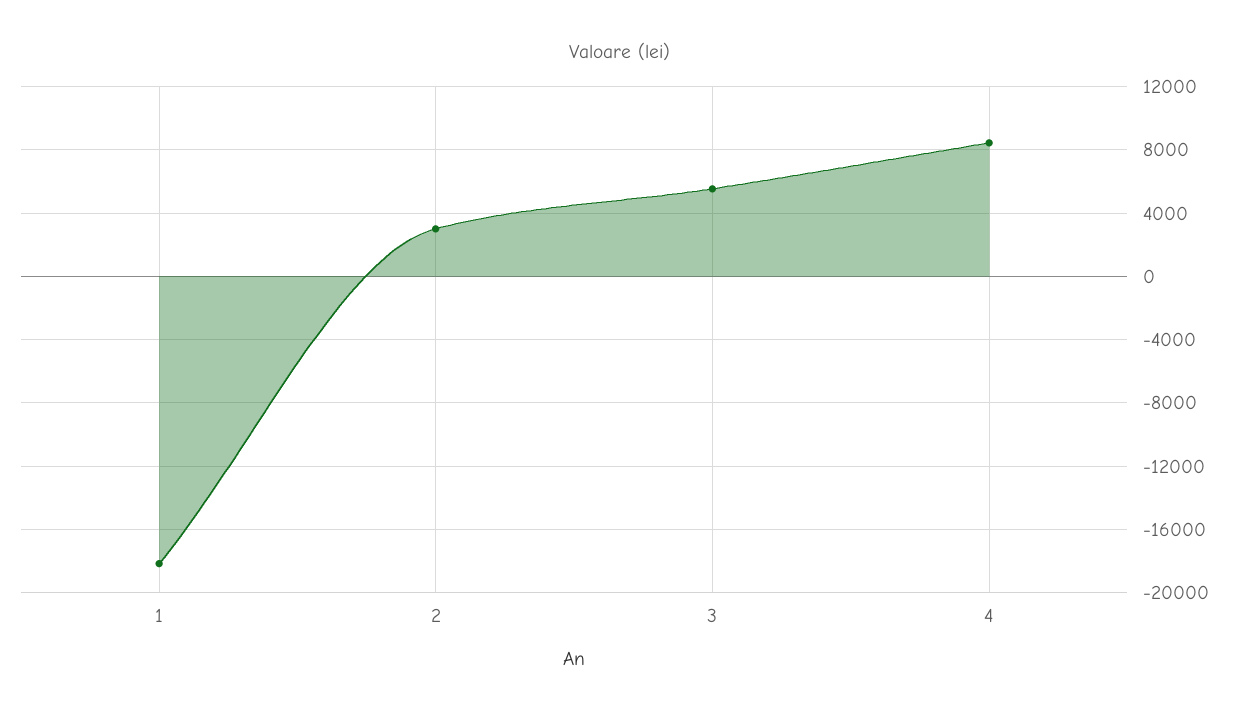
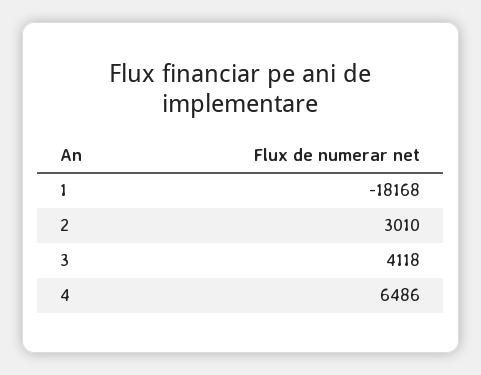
3: 5500 -> 4118
4: 8500 -> 6486

